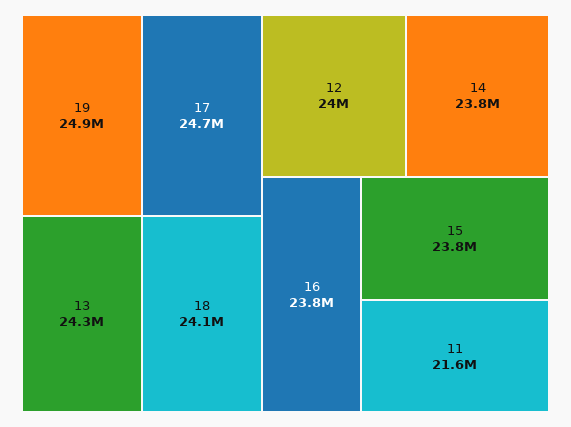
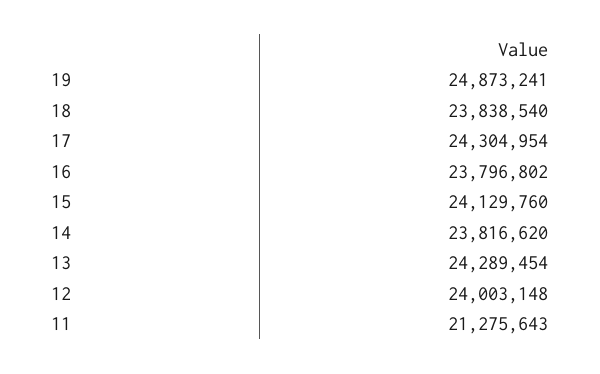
17: 24700000 -> 24304954
18: 24100000 -> 23838540
15: 23800000 -> 24129760
11: 21600000 -> 21275643

